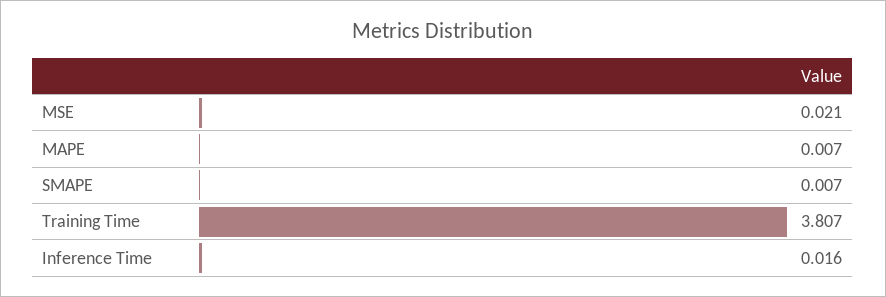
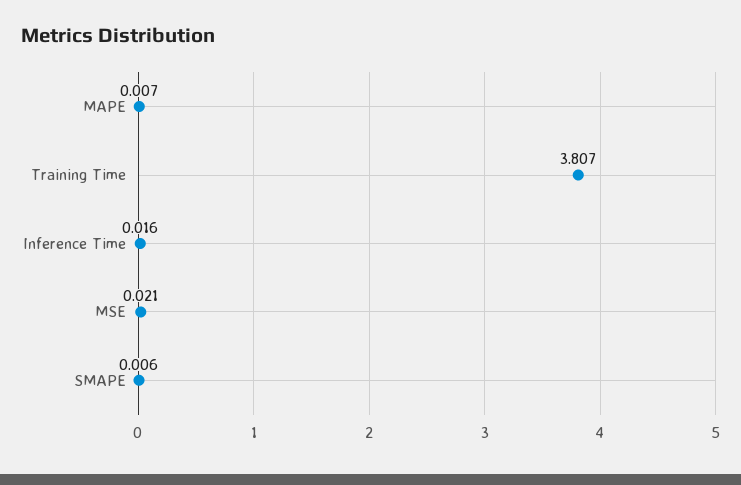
SMAPE: 0.007 -> 0.006

